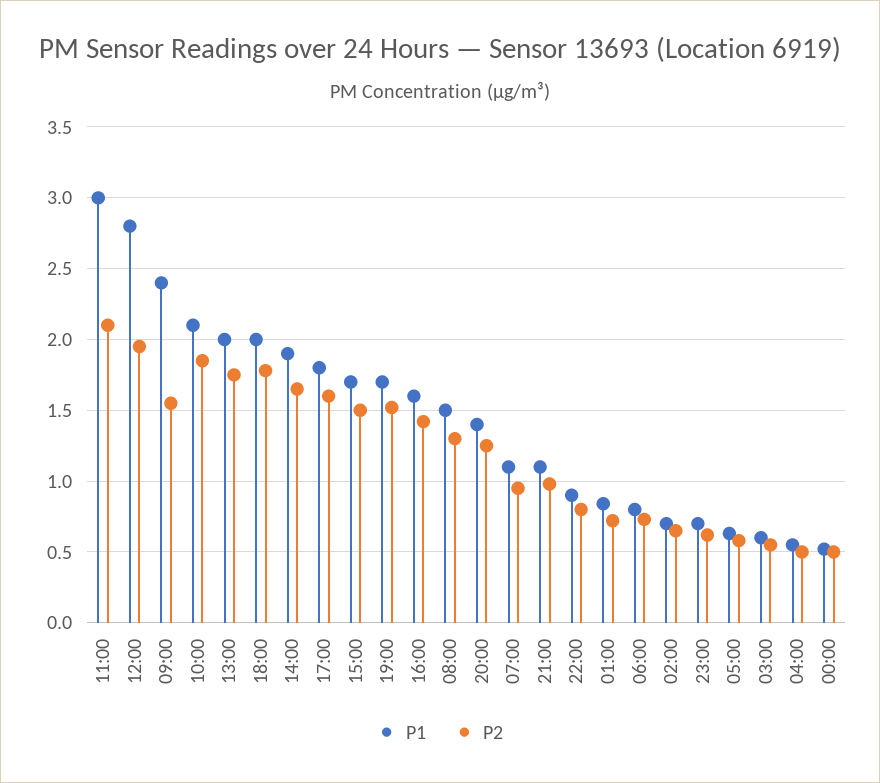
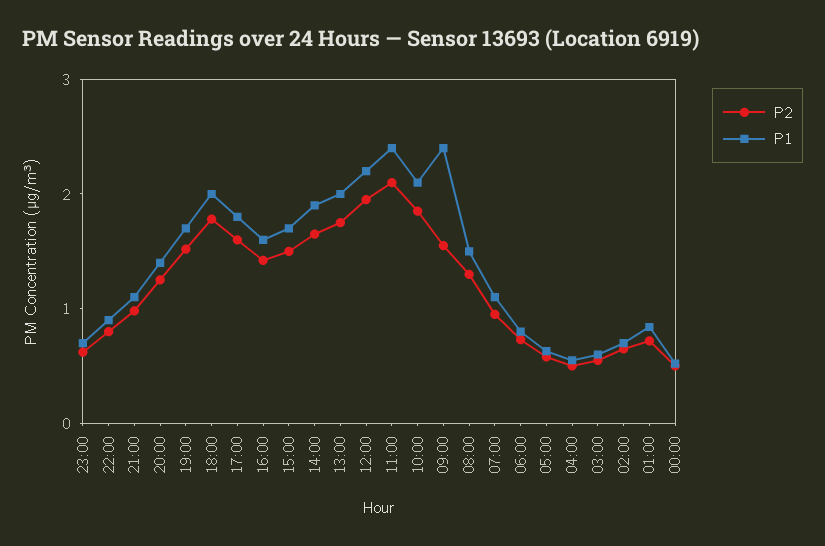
P1, 11:00: 3 -> 2.4
P1, 12:00: 2.8 -> 2.2

